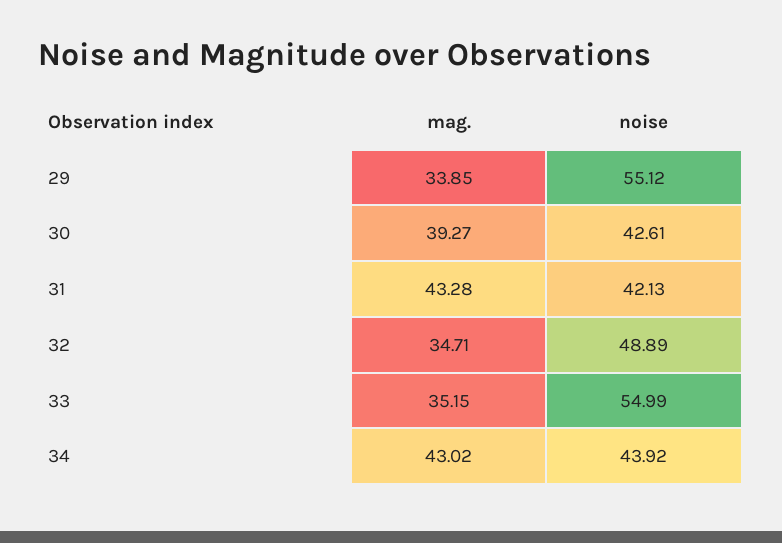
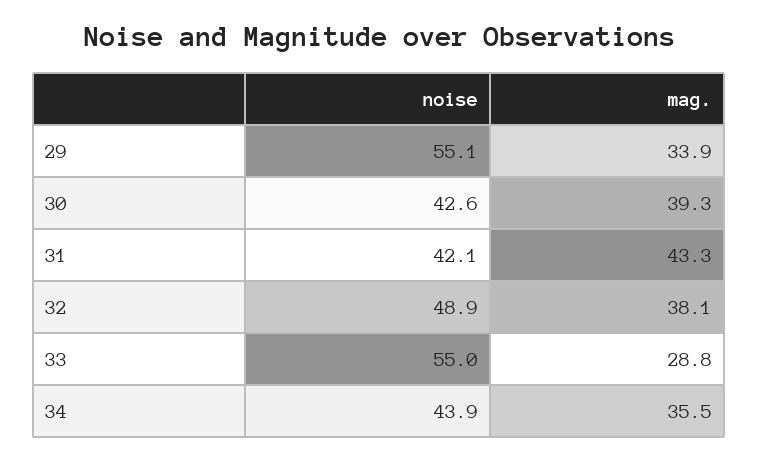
mag., 32: 34.71 -> 38.1
mag., 33: 35.15 -> 28.8
mag., 34: 43.02 -> 35.5

